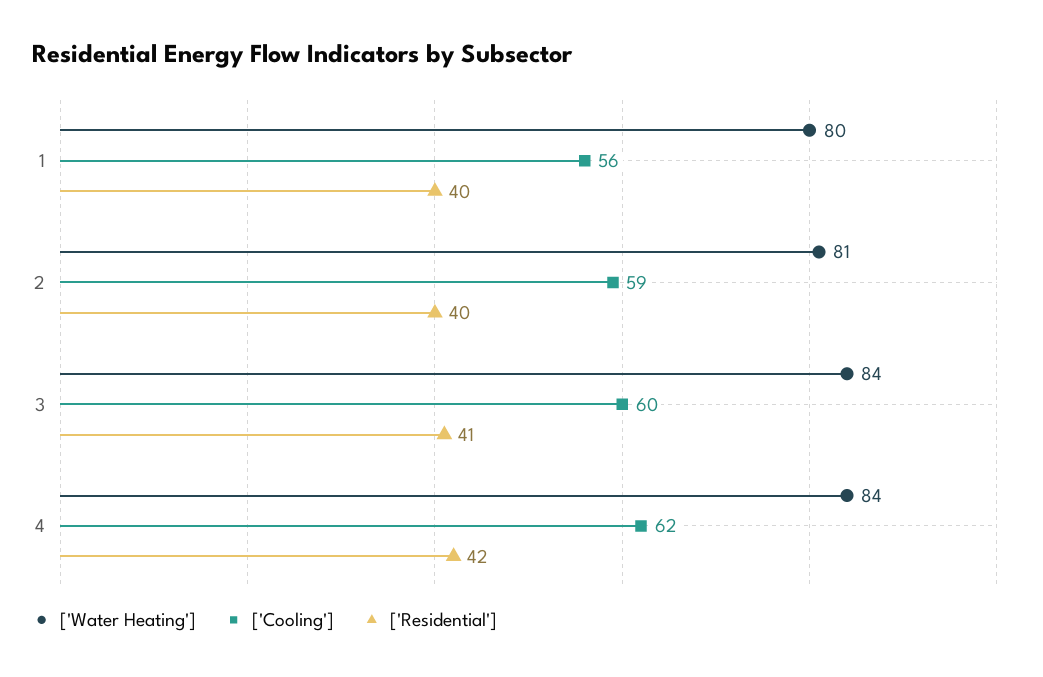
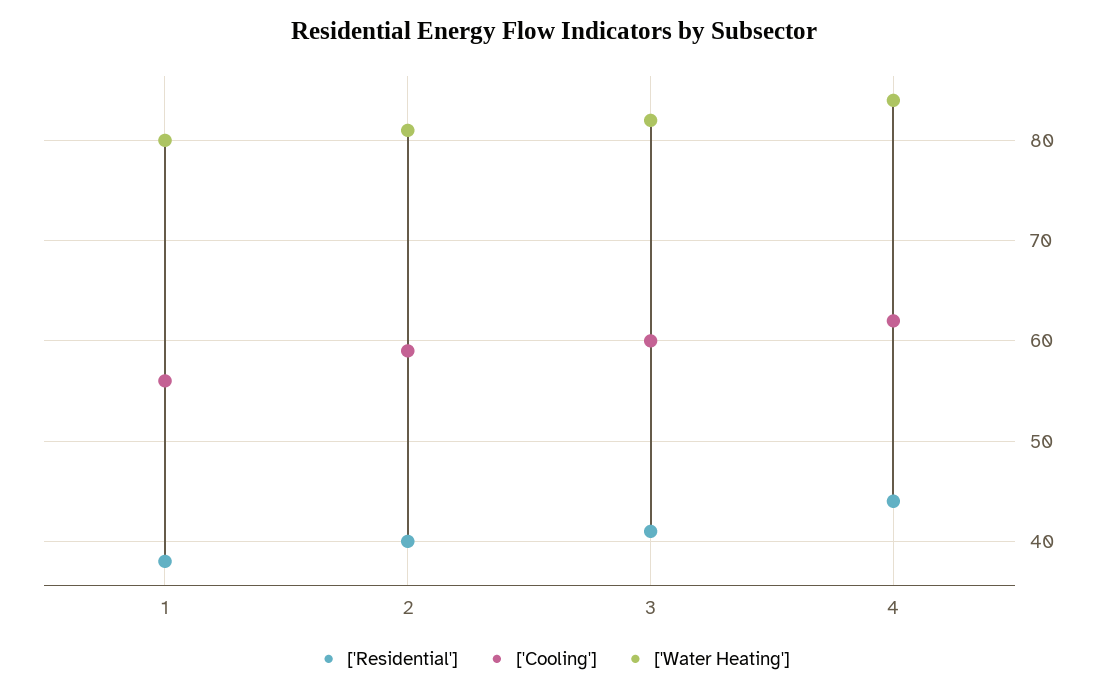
['Residential'], 1: 40 -> 38
['Water Heating'], 3: 84 -> 82
['Residential'], 4: 42 -> 44

